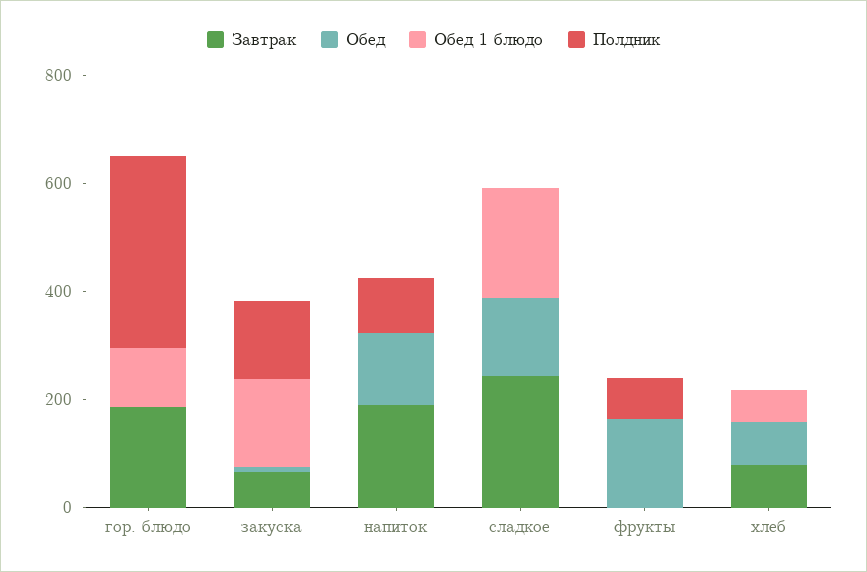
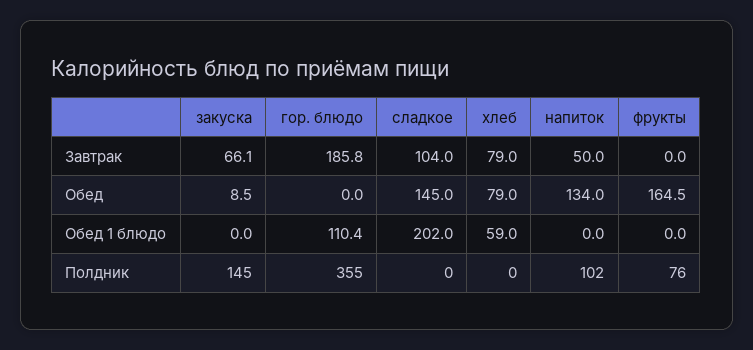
Обед 1 блюдо, закуска: 150 -> 0
Завтрак, напиток: 200 -> 50
Завтрак, сладкое: 250 -> 104

